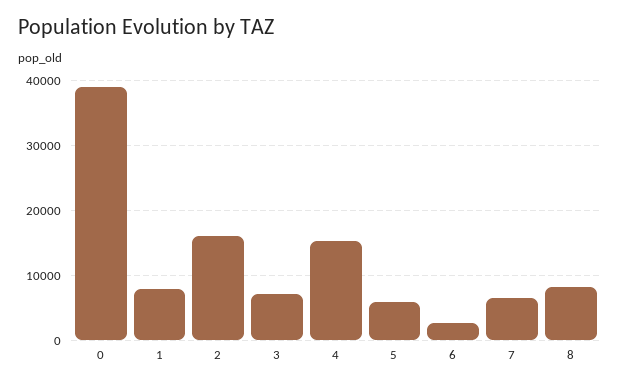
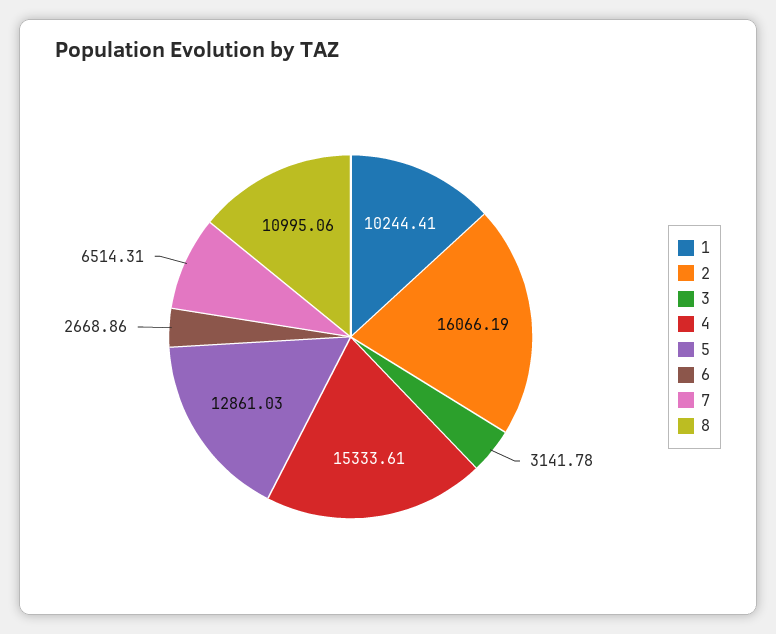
0: 39000 -> none
1: 8000 -> 10244.41
3: 7000 -> 3141.78
5: 6000 -> 12861.03
8: 8000 -> 10995.06

